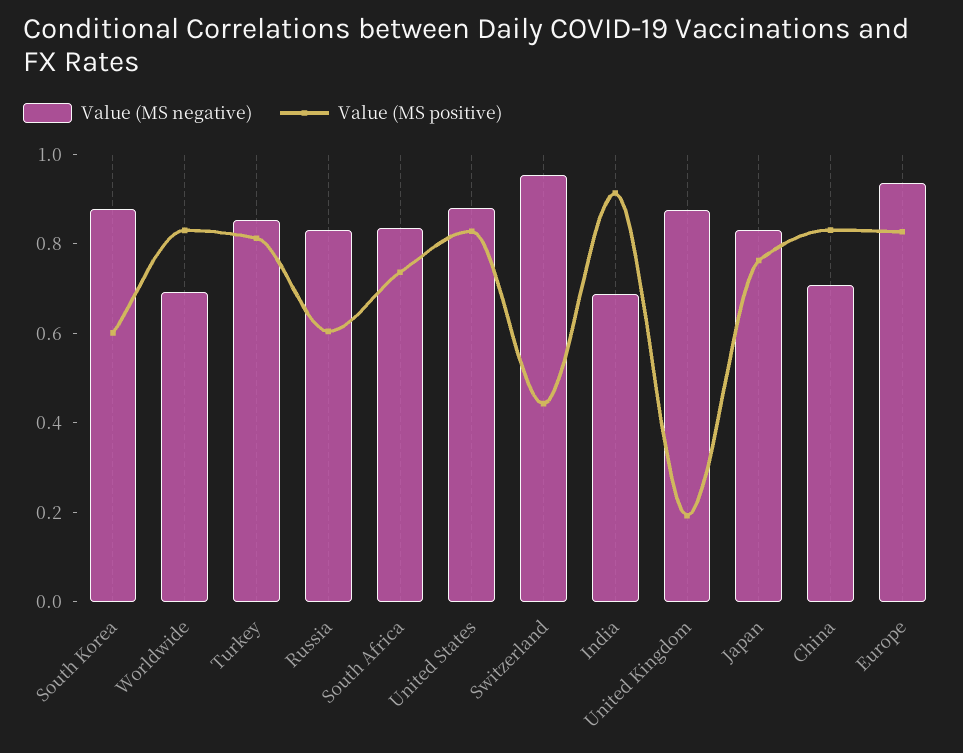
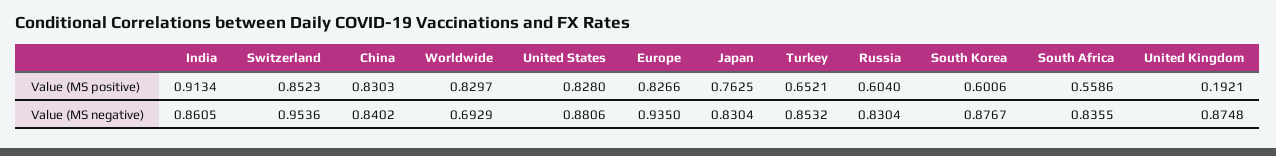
Value (MS positive), Turkey: 0.8 -> 0.6521
Value (MS positive), South Africa: 0.75 -> 0.5586
Value (MS positive), Switzerland: 0.45 -> 0.8523
Value (MS negative), India: 0.7 -> 0.8605
Value (MS negative), China: 0.7 -> 0.8402

